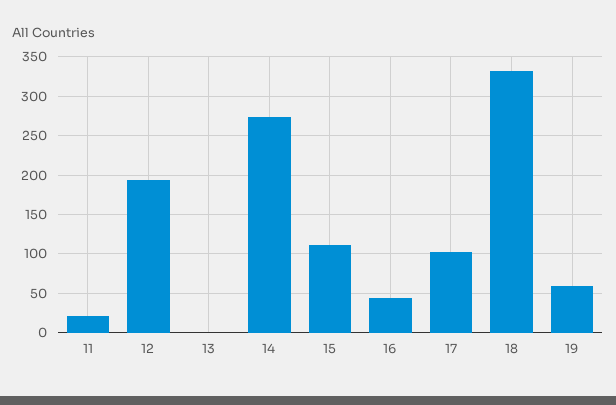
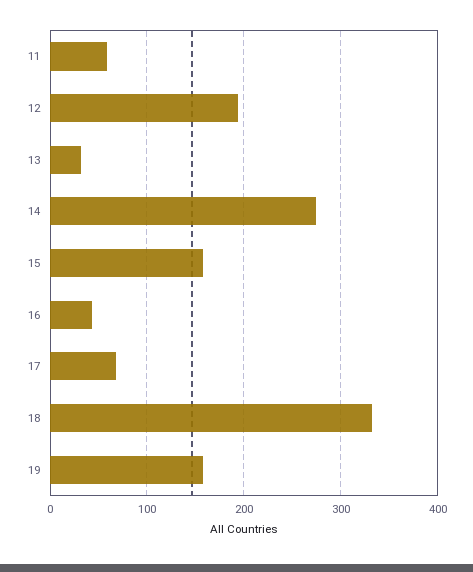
11: 20 -> 60
13: 0 -> 30
15: 110 -> 160
17: 100 -> 70
19: 60 -> 160

